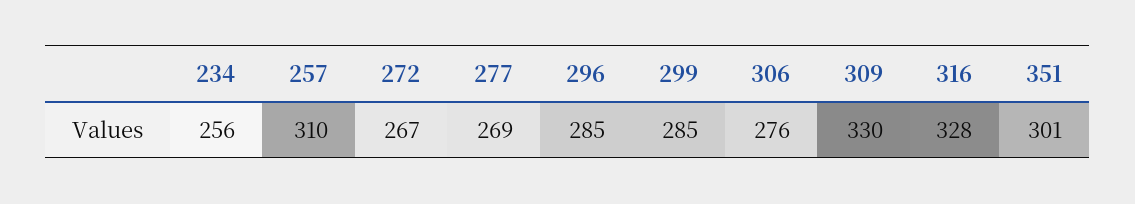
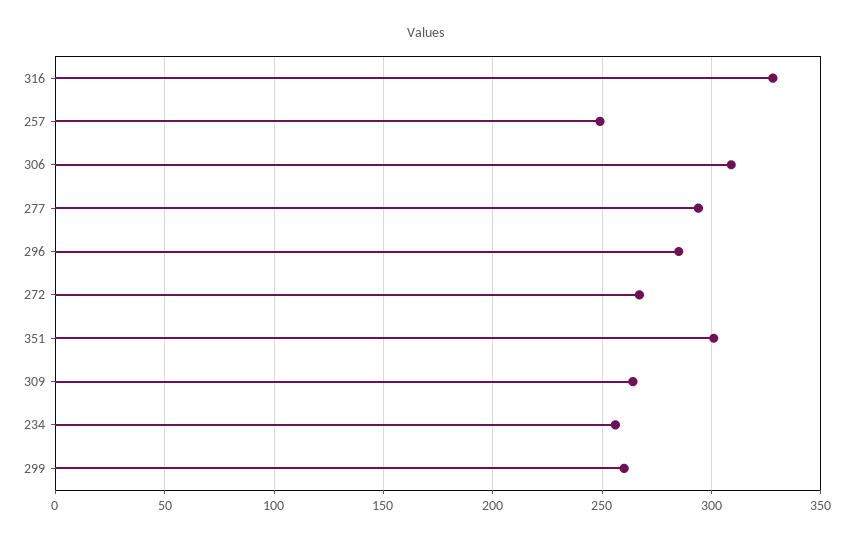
257: 310 -> 250
277: 269 -> 295
299: 285 -> 260
306: 276 -> 310
309: 330 -> 265

